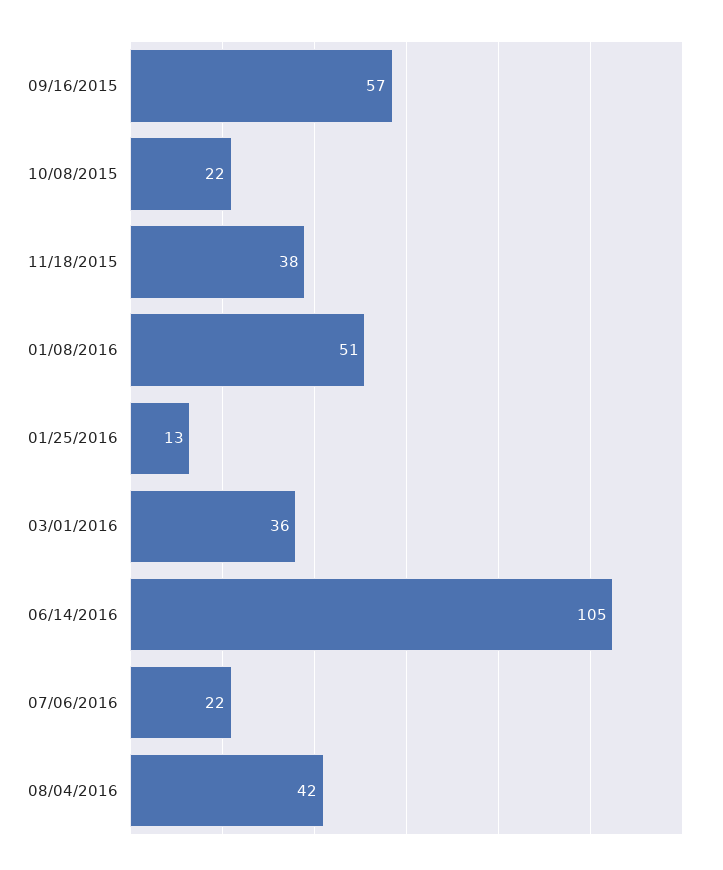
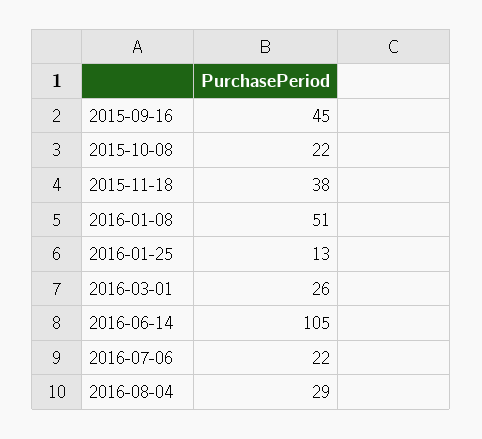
09/16/2015: 57 -> 45
03/01/2016: 36 -> 26
08/04/2016: 42 -> 29

